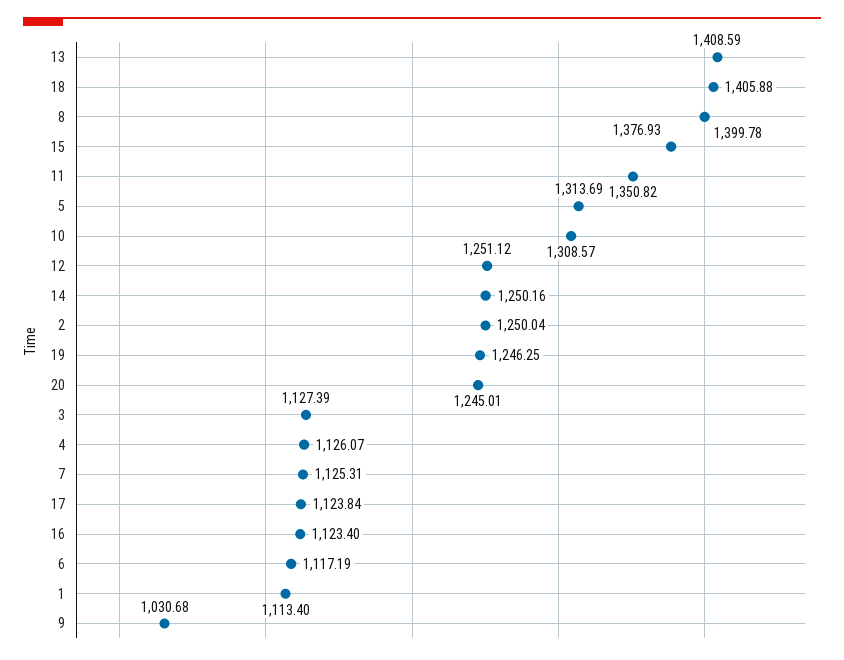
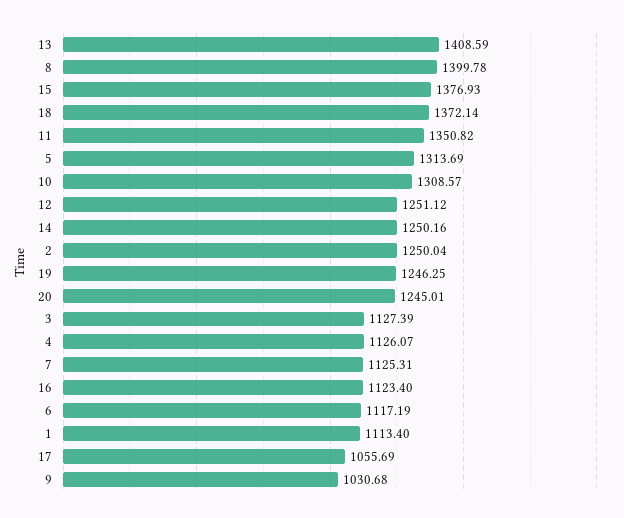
18: 1405.88 -> 1372.14
17: 1123.84 -> 1055.69

